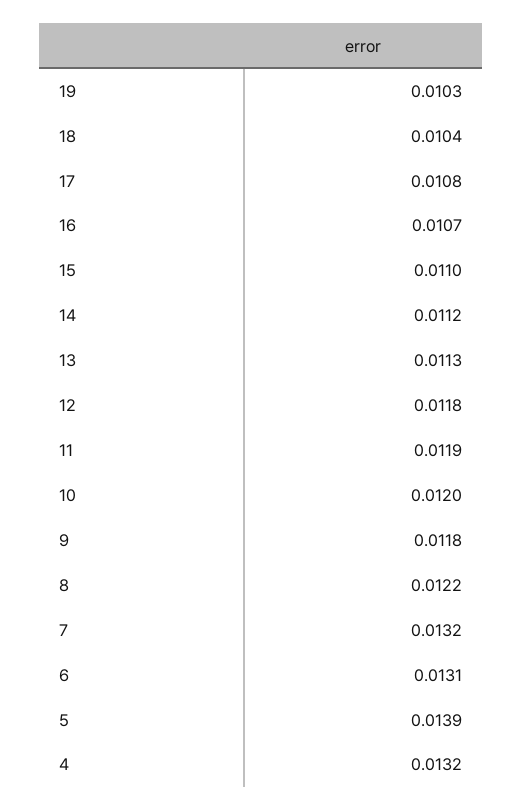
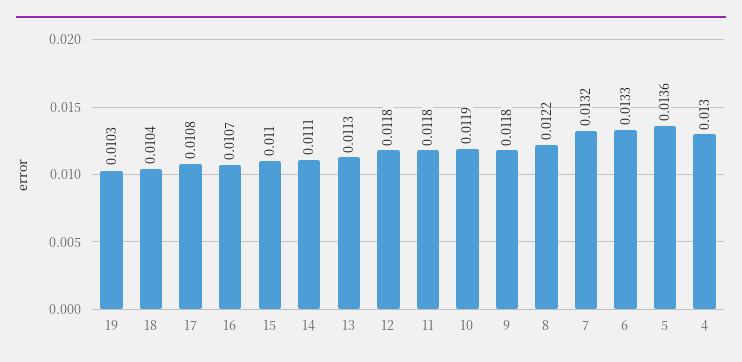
14: 0.0112 -> 0.0111
11: 0.0119 -> 0.0118
10: 0.012 -> 0.0119
6: 0.0131 -> 0.0133
5: 0.0139 -> 0.0136
4: 0.0132 -> 0.013

